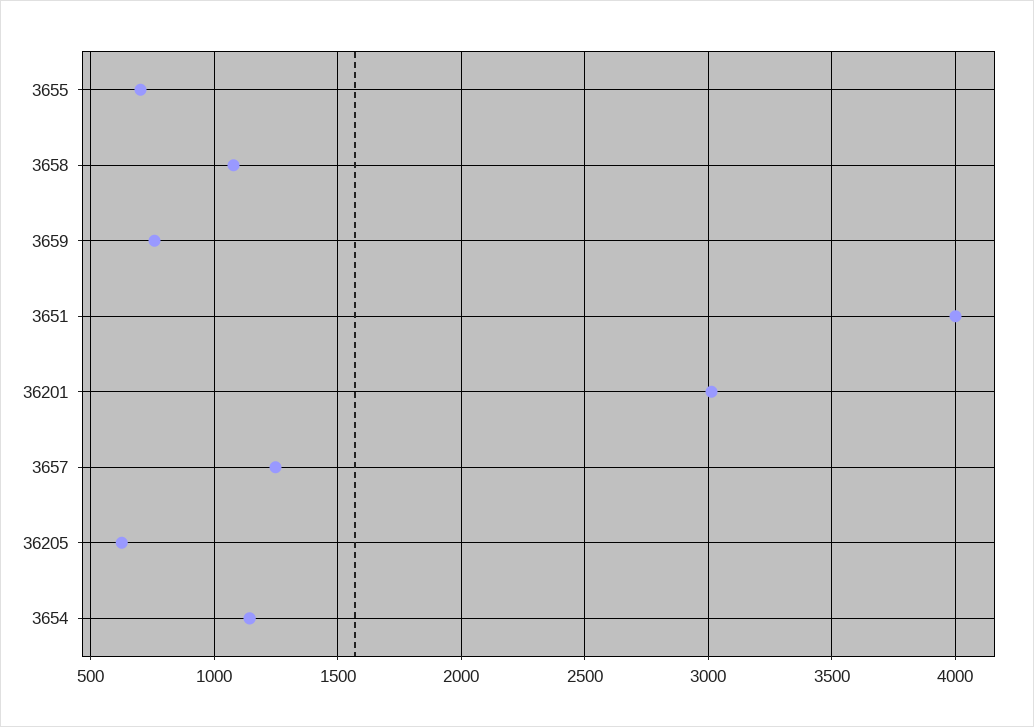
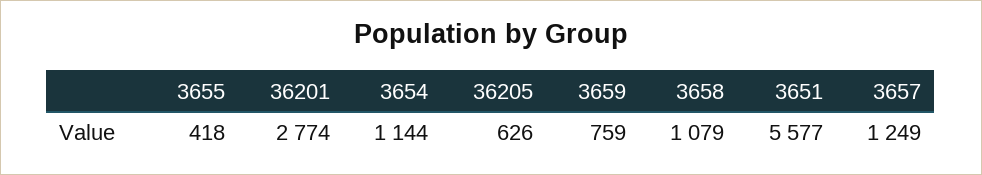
3655: 700 -> 418
3651: 4000 -> 5577
36201: 3000 -> 2774

